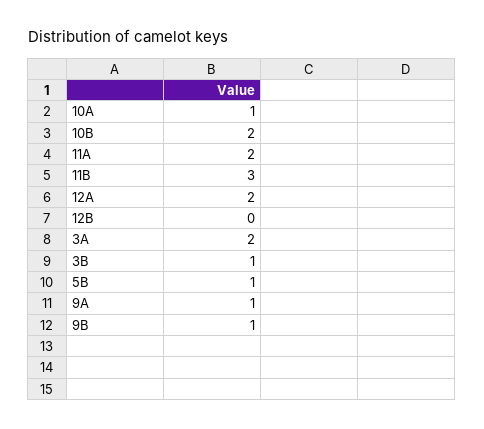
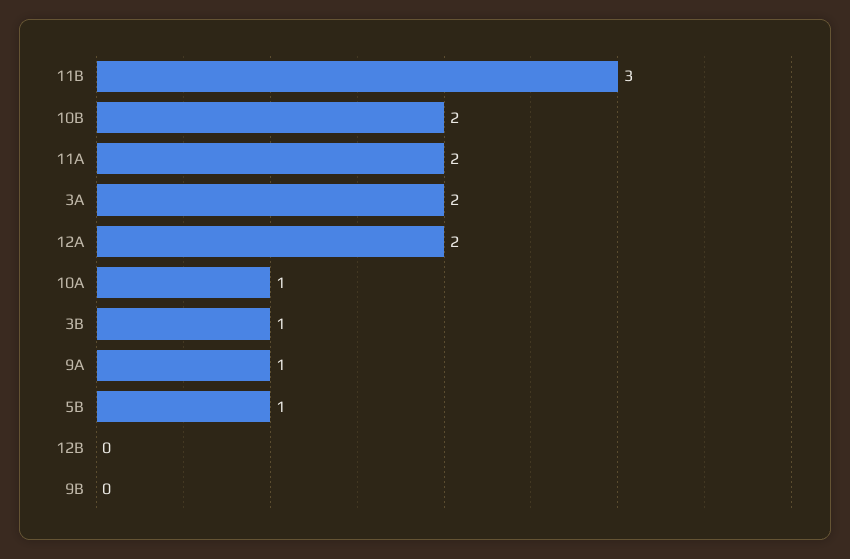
9B: 1 -> 0

